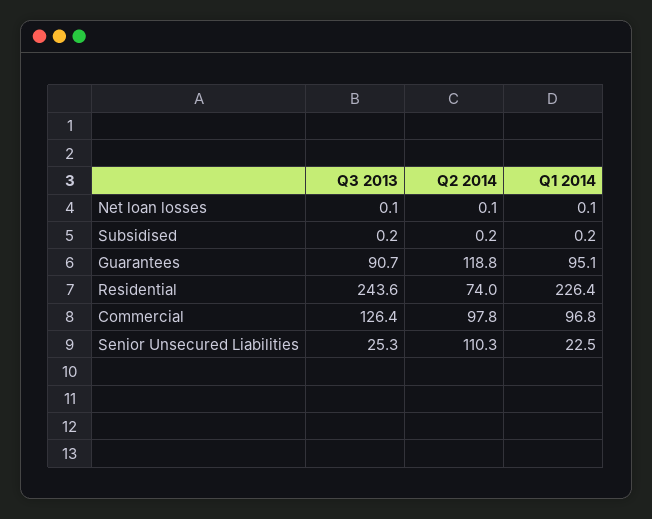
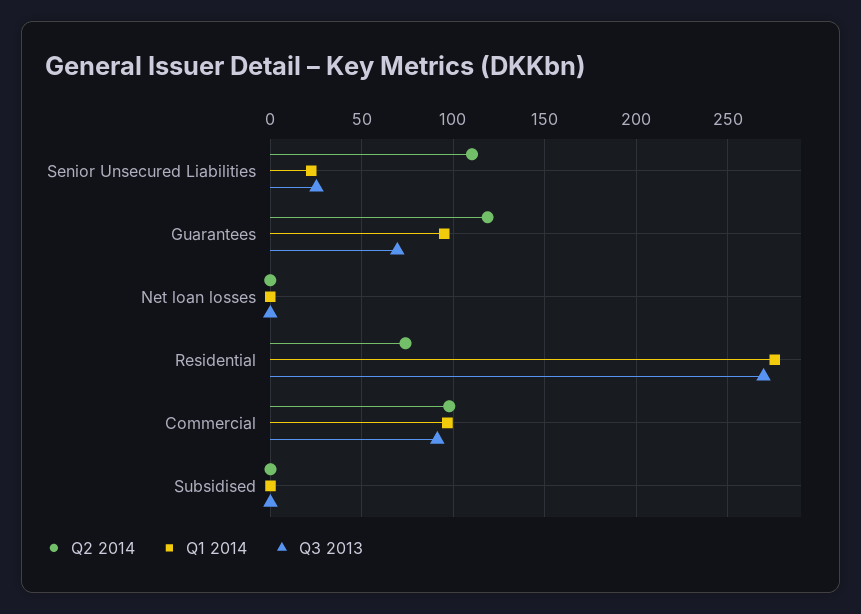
Q3 2013, Guarantees: 90.7 -> 70
Q3 2013, Residential: 243.6 -> 270
Q1 2014, Residential: 226.4 -> 275
Q3 2013, Commercial: 126.4 -> 90

